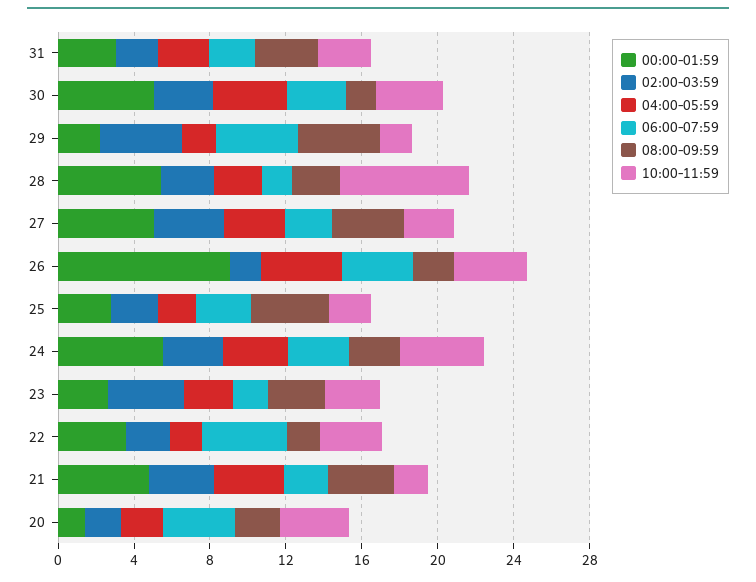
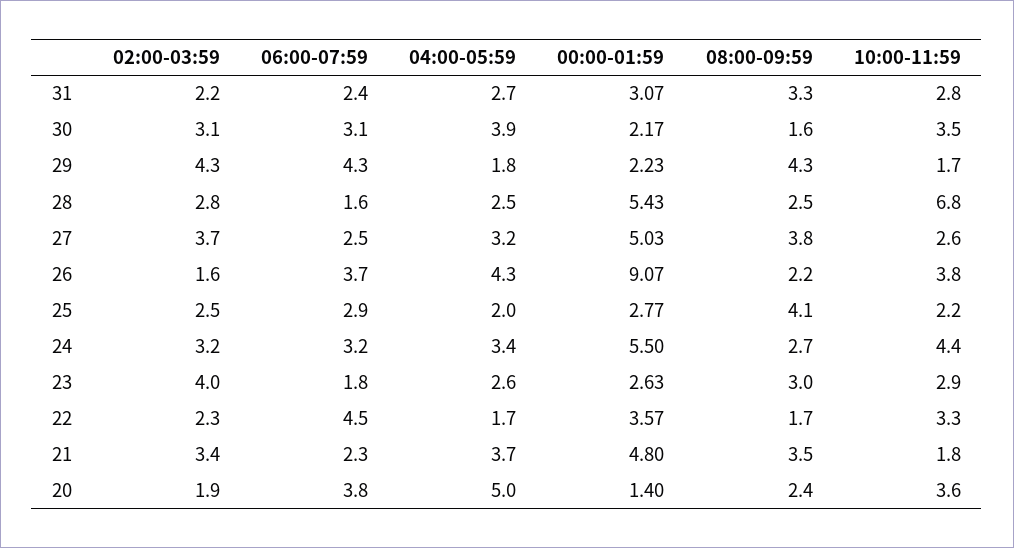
00:00-01:59, 30: 5 -> 2.17
04:00-05:59, 20: 2 -> 5

